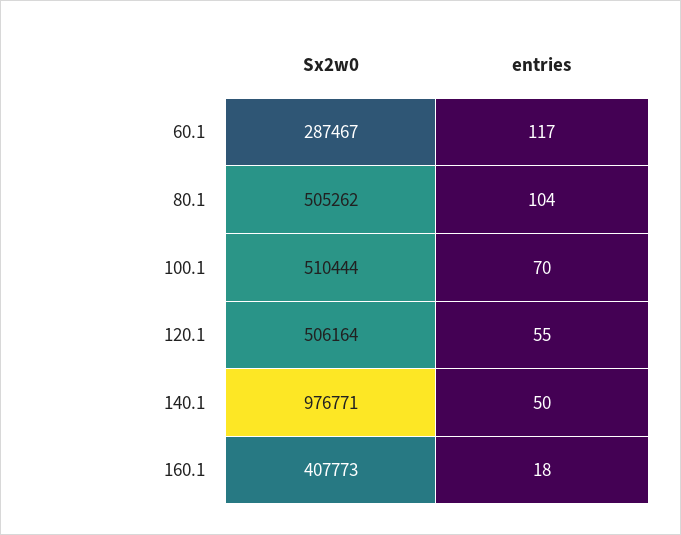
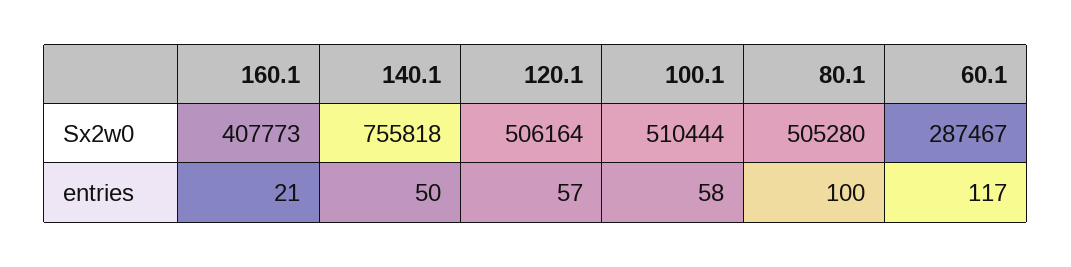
Sx2w0, 80.1: 505262 -> 505280
entries, 80.1: 104 -> 100
entries, 100.1: 70 -> 58
entries, 120.1: 55 -> 57
Sx2w0, 140.1: 976771 -> 755818
entries, 160.1: 18 -> 21

